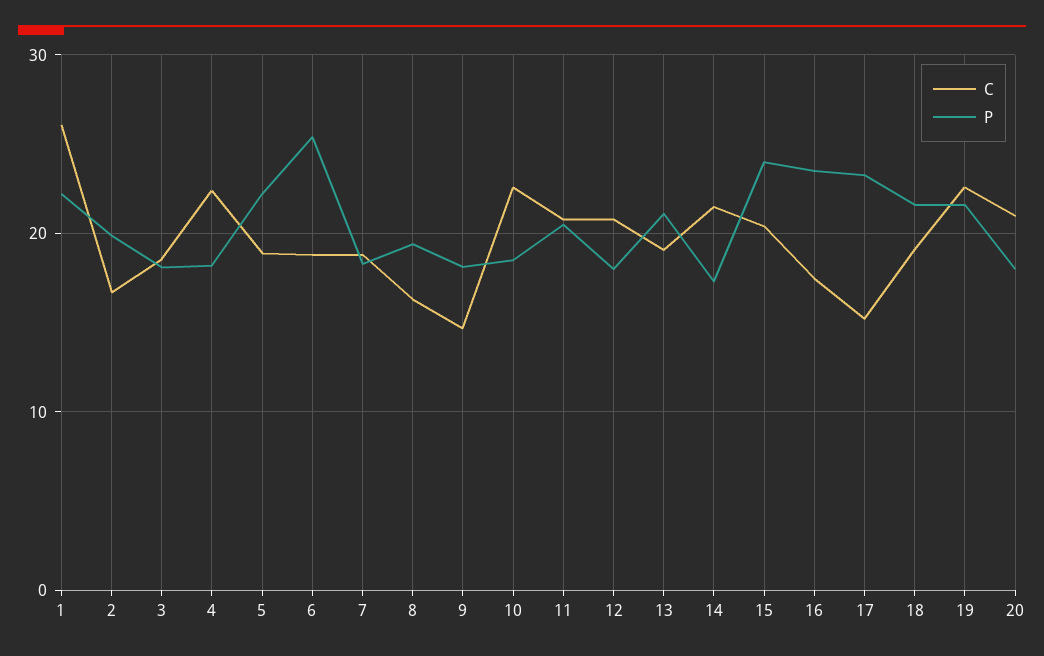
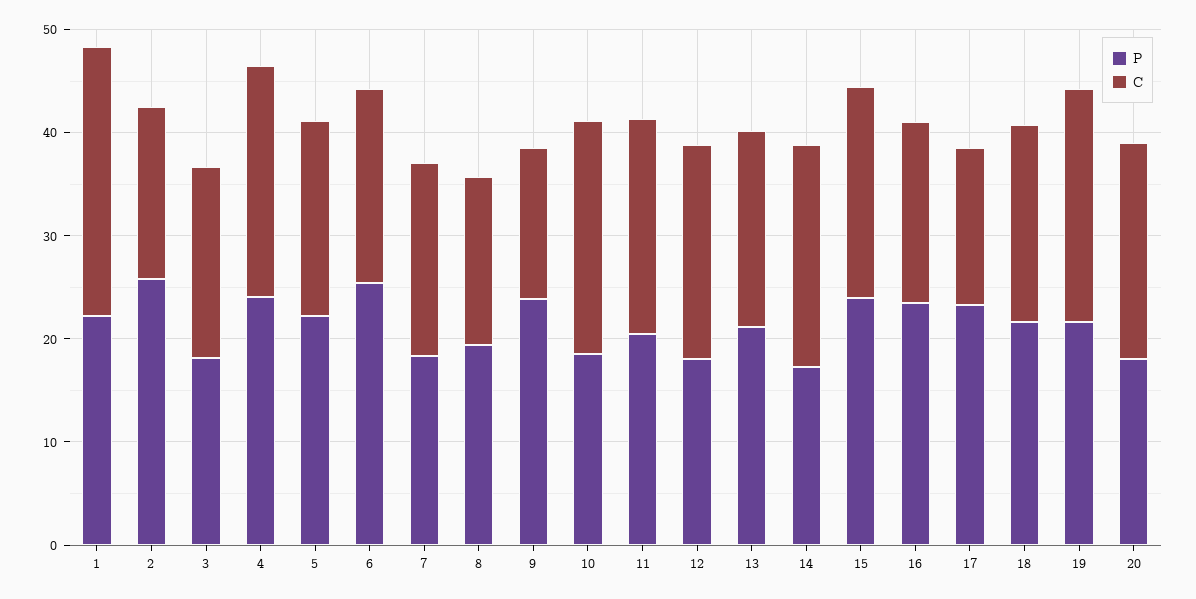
P, 2: 20 -> 26
P, 4: 18 -> 24
P, 9: 18 -> 24

